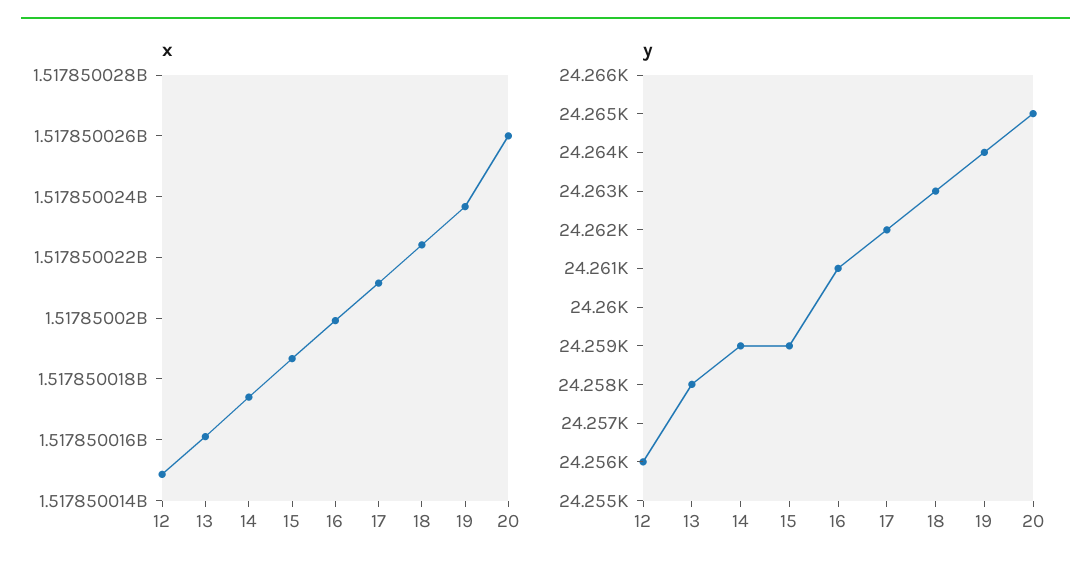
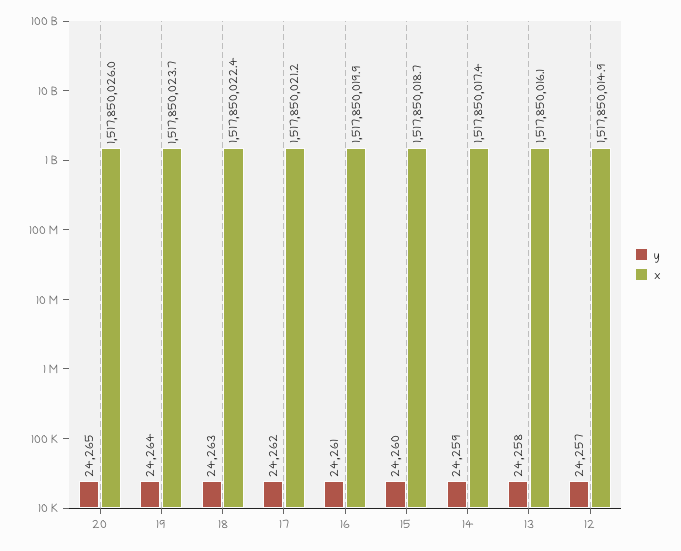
y, 12: 24256 -> 24257
y, 15: 24259 -> 24260

